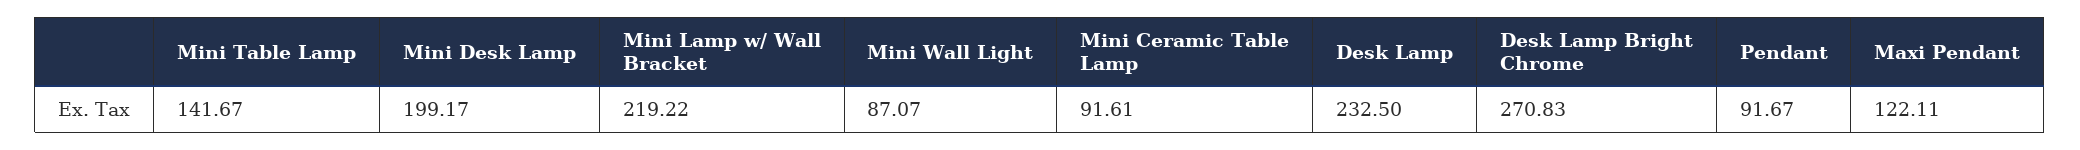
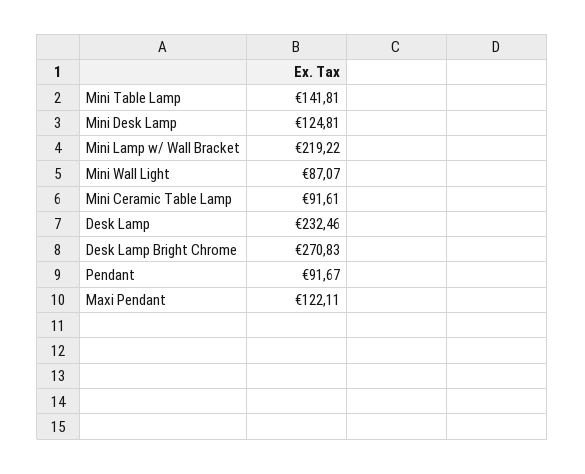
Mini Table Lamp: 141.67 -> 141.81
Mini Desk Lamp: 199.17 -> 124.81
Desk Lamp: 232.5 -> 232.46

